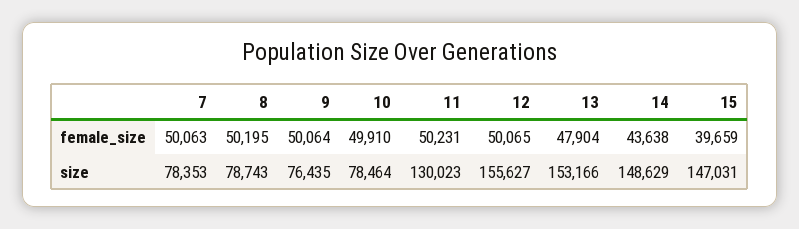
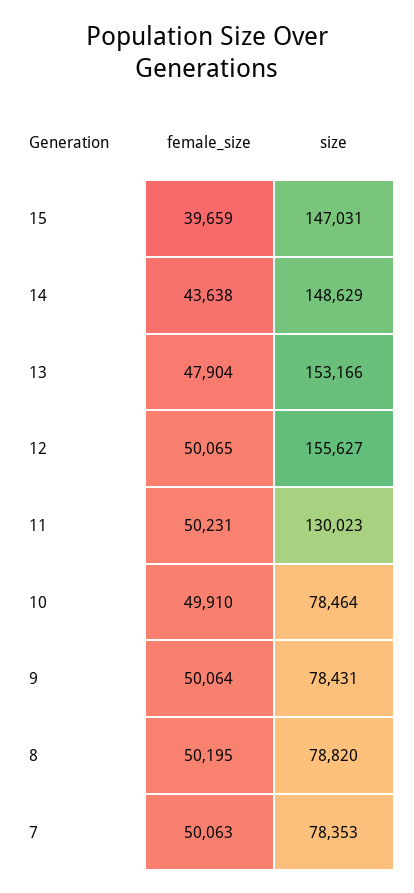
8, size: 78743 -> 78820
9, size: 76435 -> 78431

